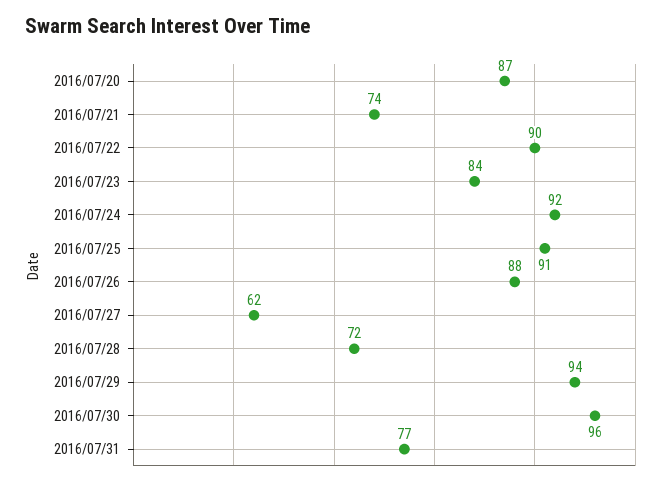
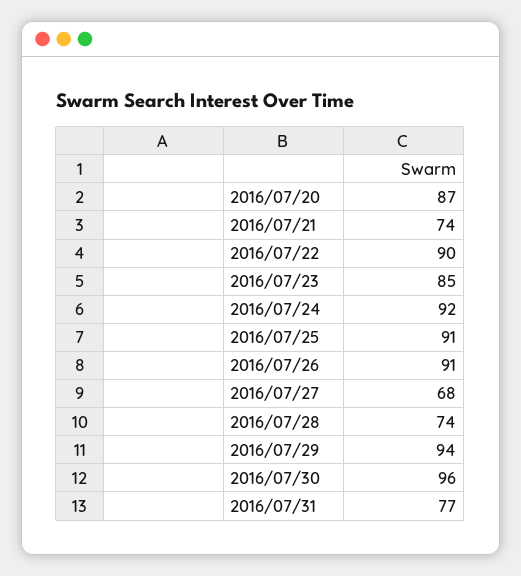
2016/07/23: 84 -> 85
2016/07/26: 88 -> 91
2016/07/27: 62 -> 68
2016/07/28: 72 -> 74

